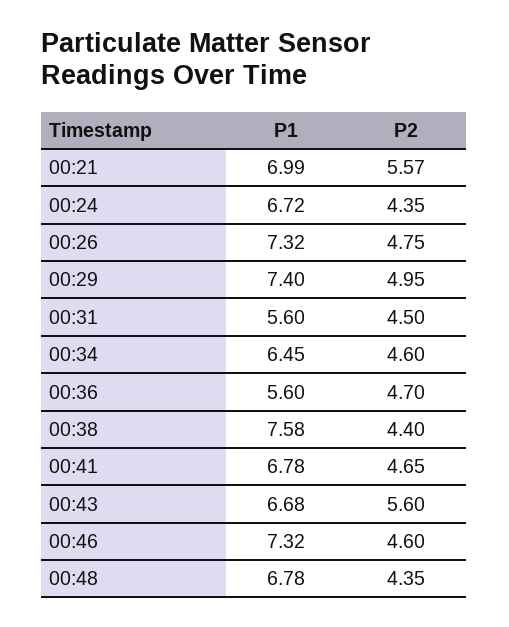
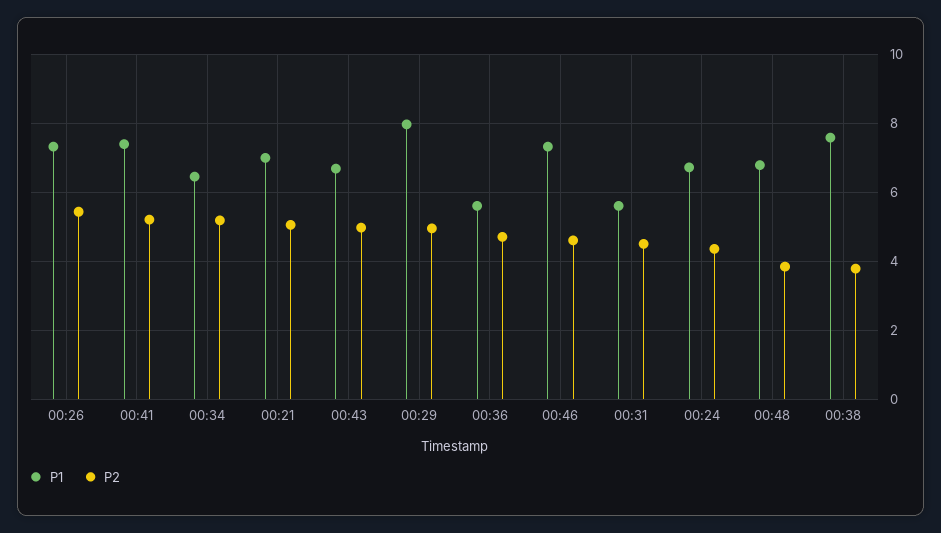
P2, 00:21: 5.57 -> 5
P2, 00:26: 4.75 -> 5.4
P1, 00:29: 7.4 -> 8
P2, 00:34: 4.6 -> 5.2
P2, 00:38: 4.4 -> 3.8
P1, 00:41: 6.78 -> 7.4
P2, 00:41: 4.65 -> 5.2
P2, 00:43: 5.6 -> 5
P2, 00:48: 4.35 -> 3.8

